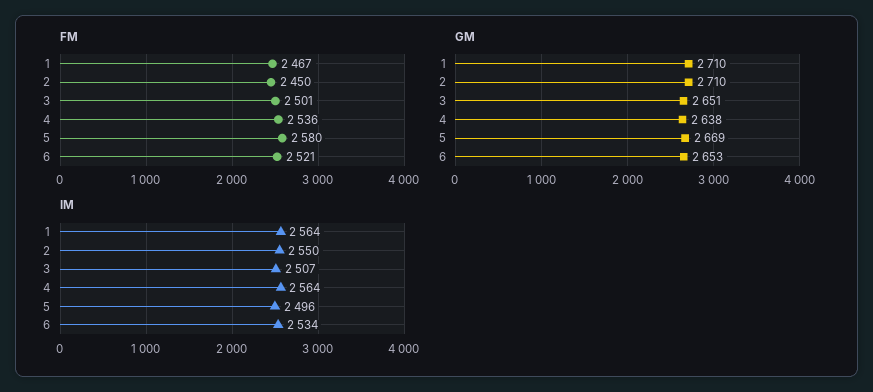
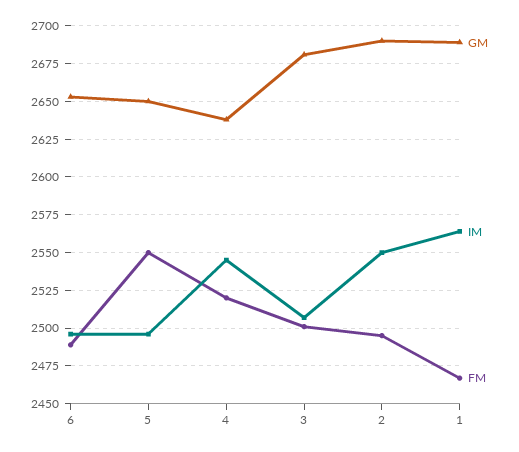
FM, 2: 2450 -> 2495
FM, 4: 2536 -> 2520
FM, 5: 2580 -> 2550
FM, 6: 2521 -> 2490
GM, 1: 2710 -> 2690
GM, 2: 2710 -> 2690
GM, 3: 2651 -> 2680
GM, 5: 2669 -> 2650
IM, 4: 2564 -> 2545
IM, 6: 2534 -> 2495

